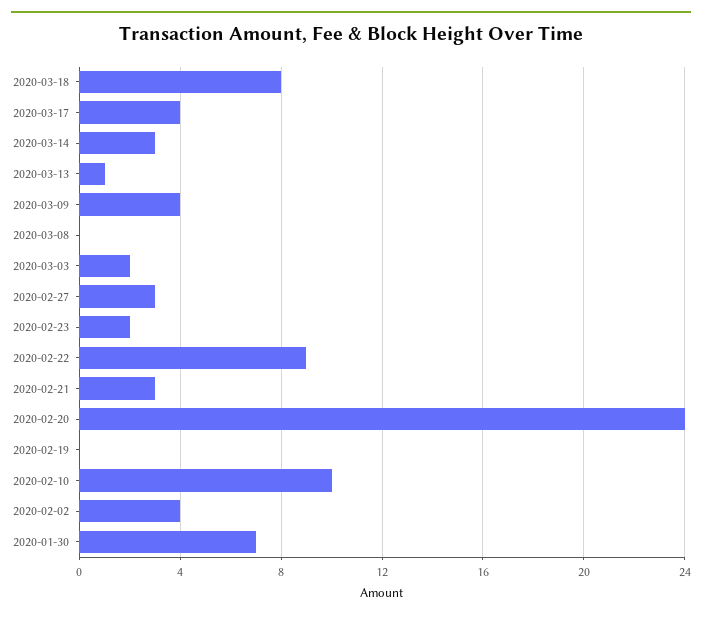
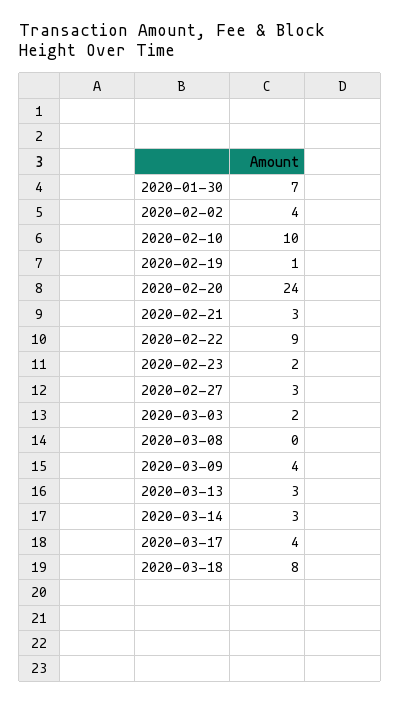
2020-03-13: 1 -> 3
2020-02-19: 0 -> 1

